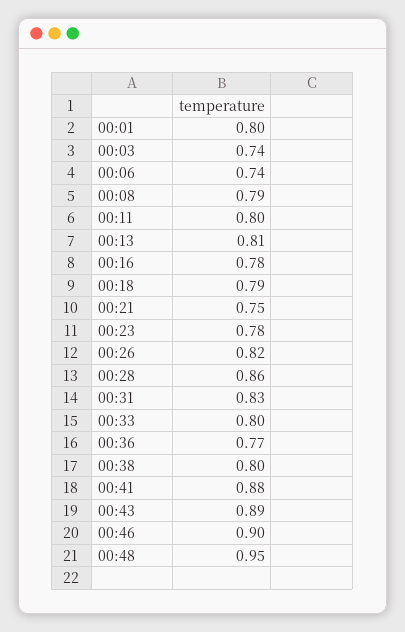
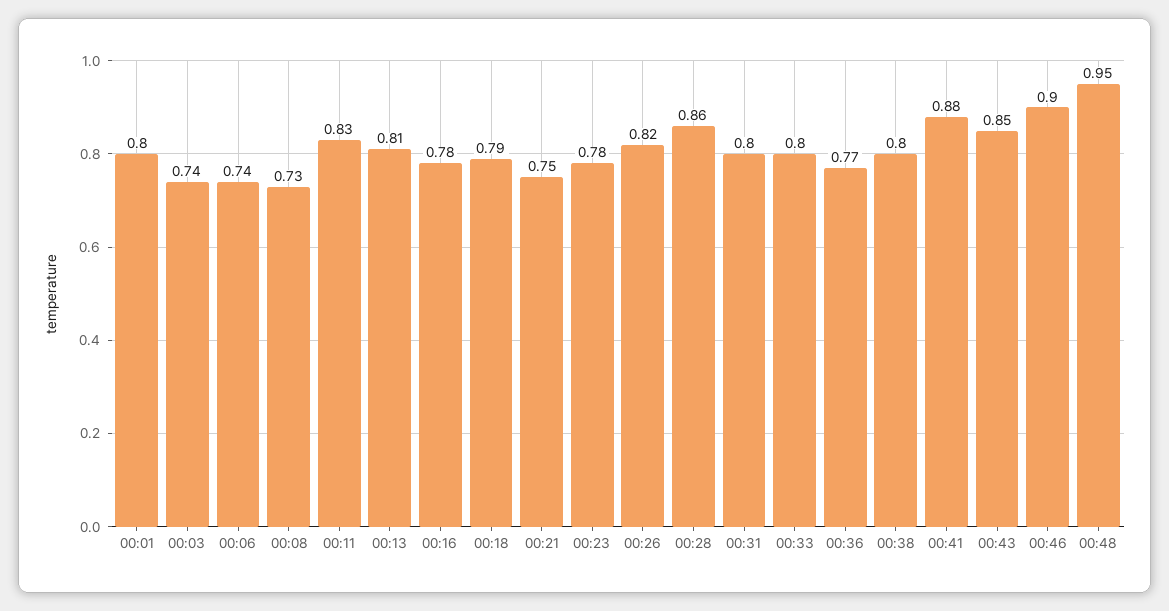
00:08: 0.79 -> 0.73
00:11: 0.8 -> 0.83
00:31: 0.83 -> 0.8
00:43: 0.89 -> 0.85

